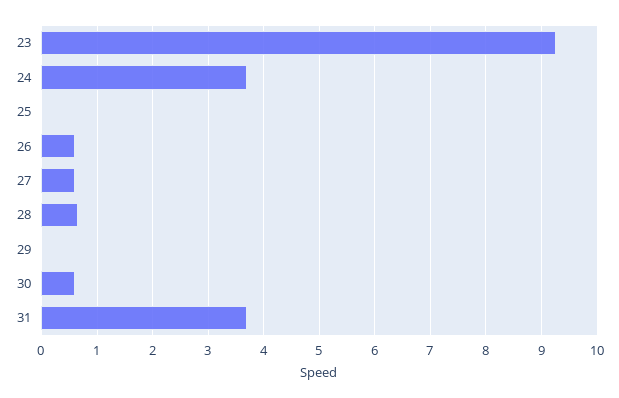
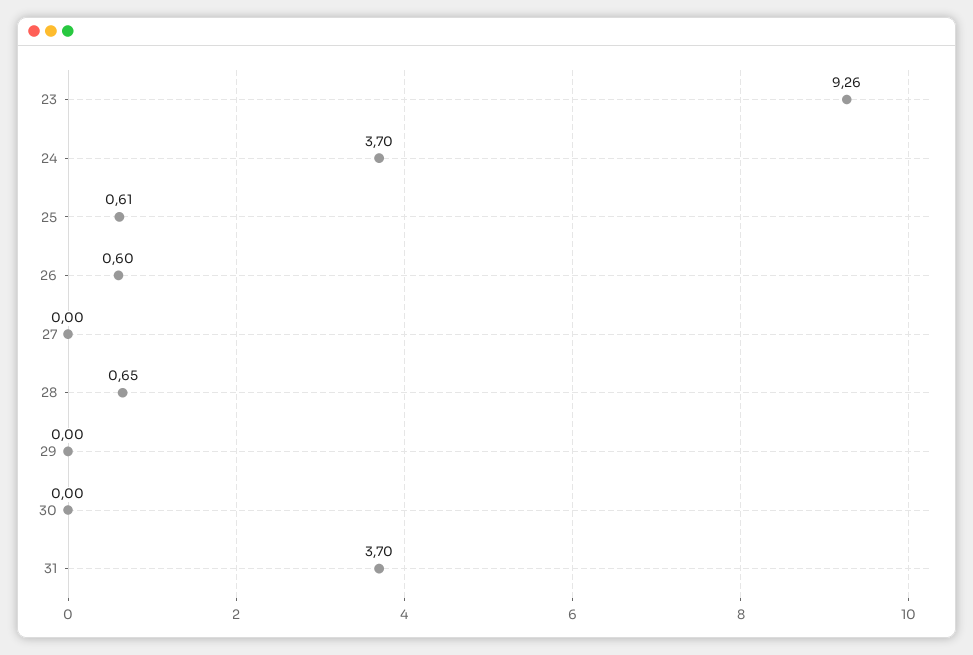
25: 0 -> 0.61
27: 0.6 -> 0
30: 0.6 -> 0

